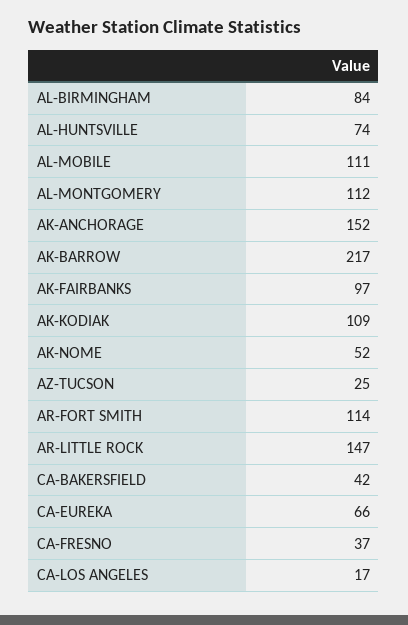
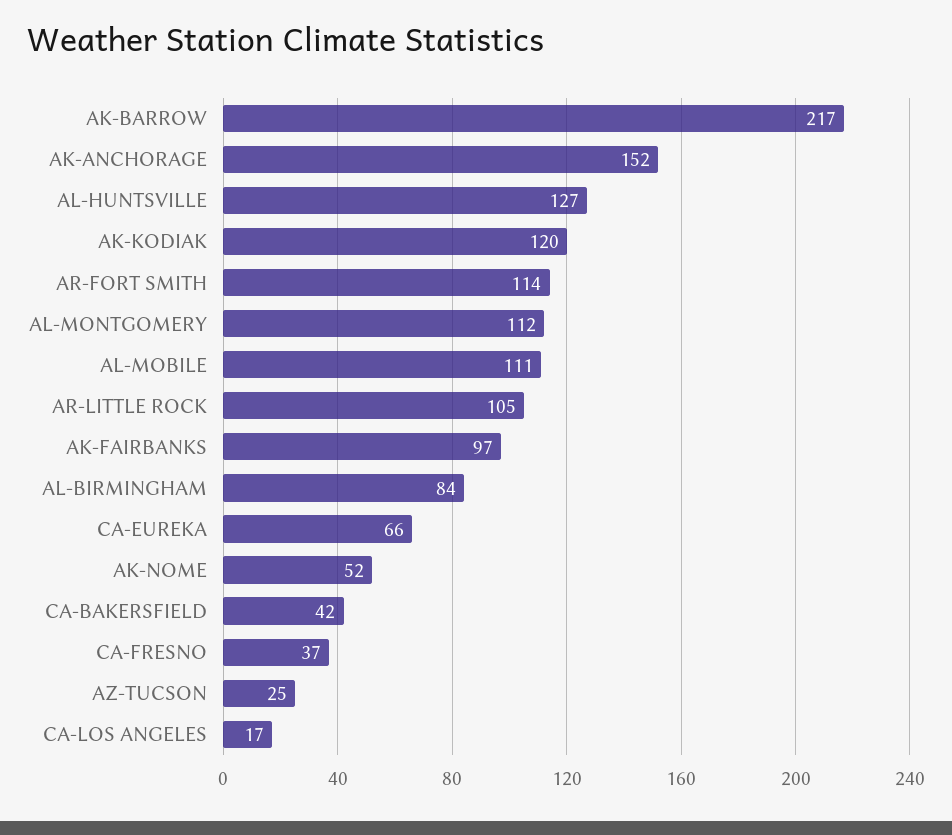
AL-HUNTSVILLE: 74 -> 127
AK-KODIAK: 109 -> 120
AR-LITTLE ROCK: 147 -> 105

